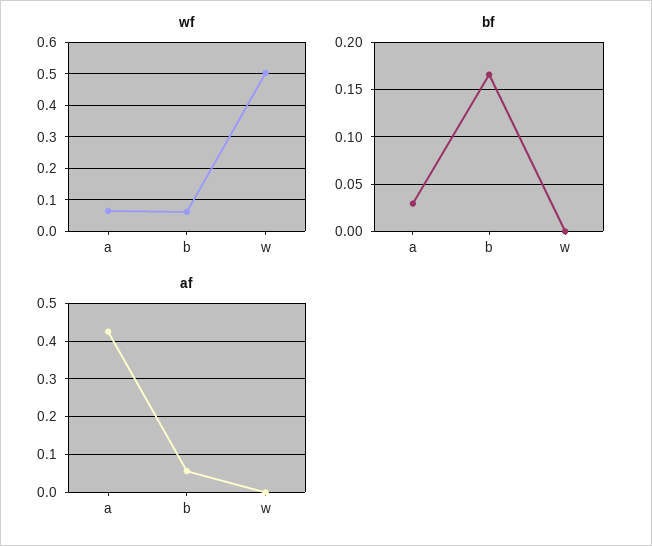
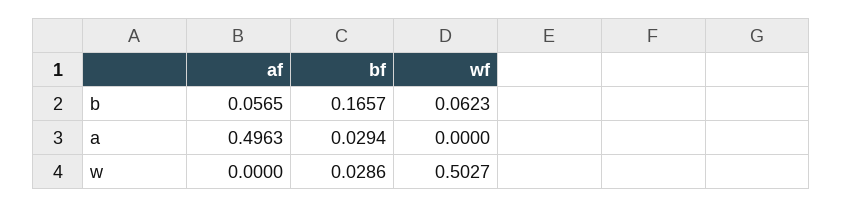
wf, a: 0.06 -> 0
bf, w: 0 -> 0.0286
af, a: 0.42 -> 0.4963

